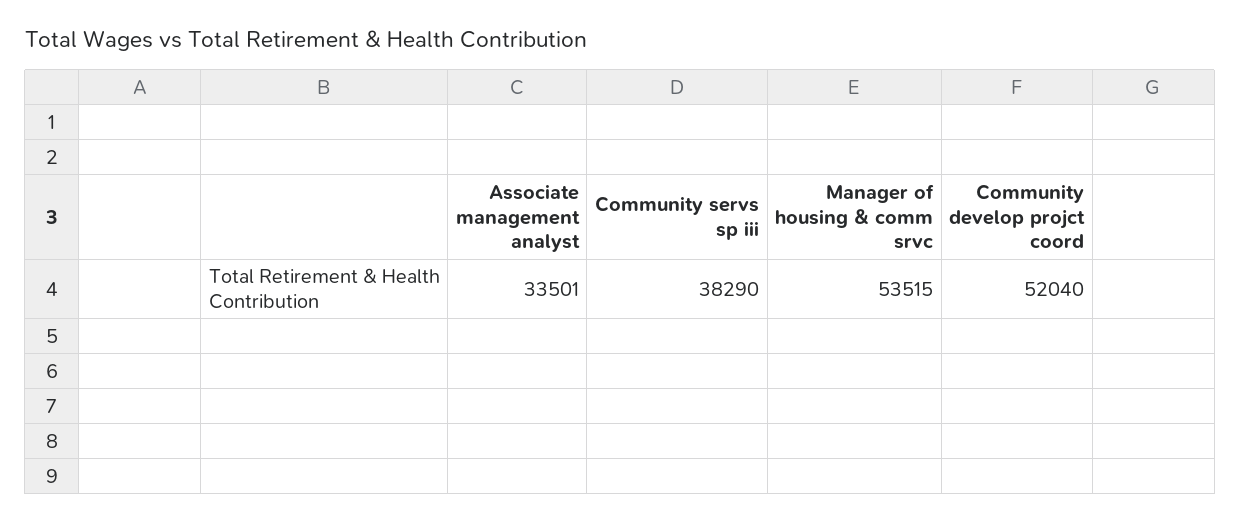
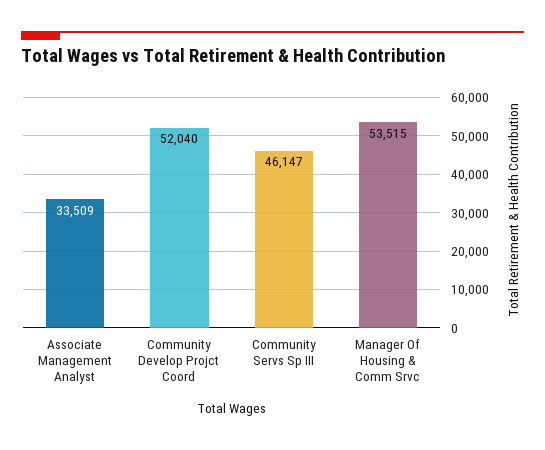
Associate management analyst: 33501 -> 33509
Community servs sp iii: 38290 -> 46147

